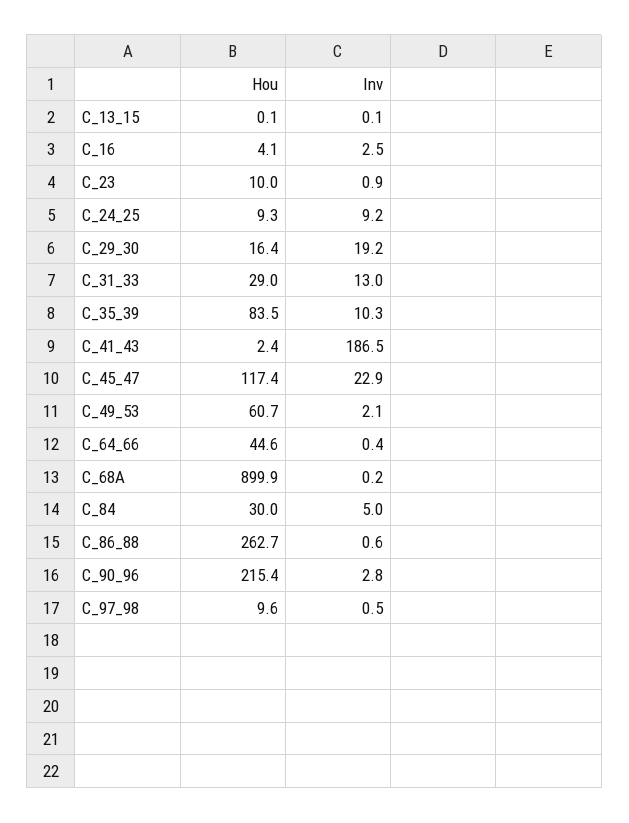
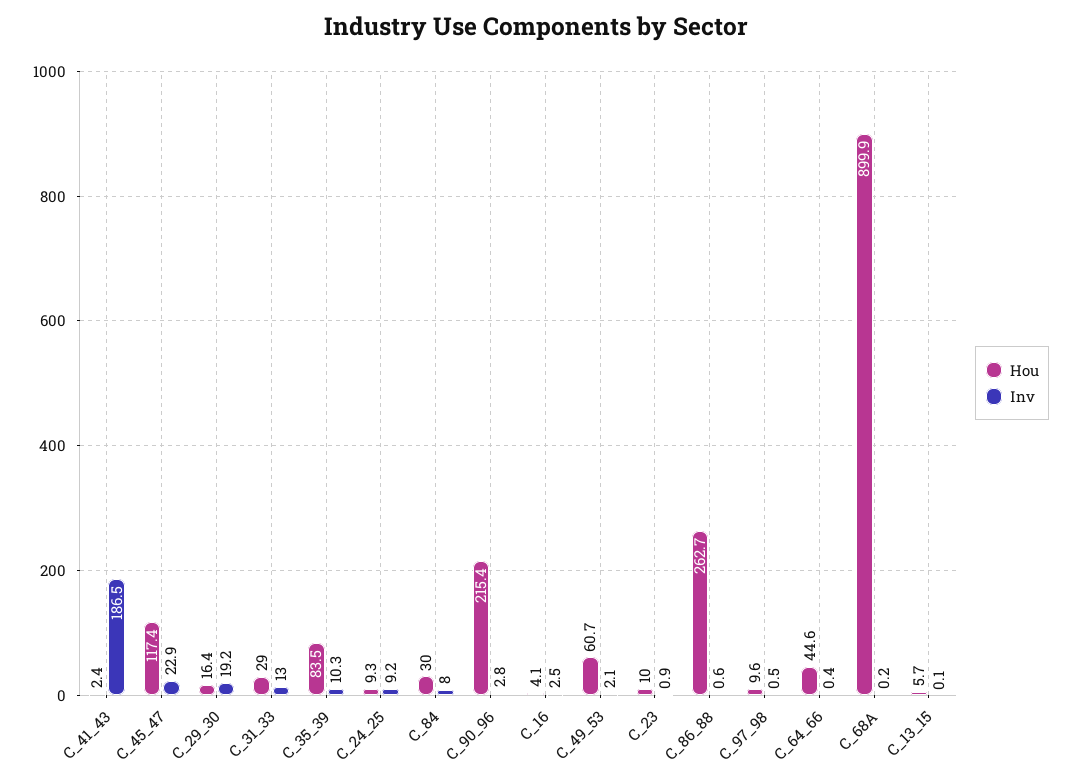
Hou, C_13_15: 0.1 -> 5.7
Inv, C_84: 5 -> 8

